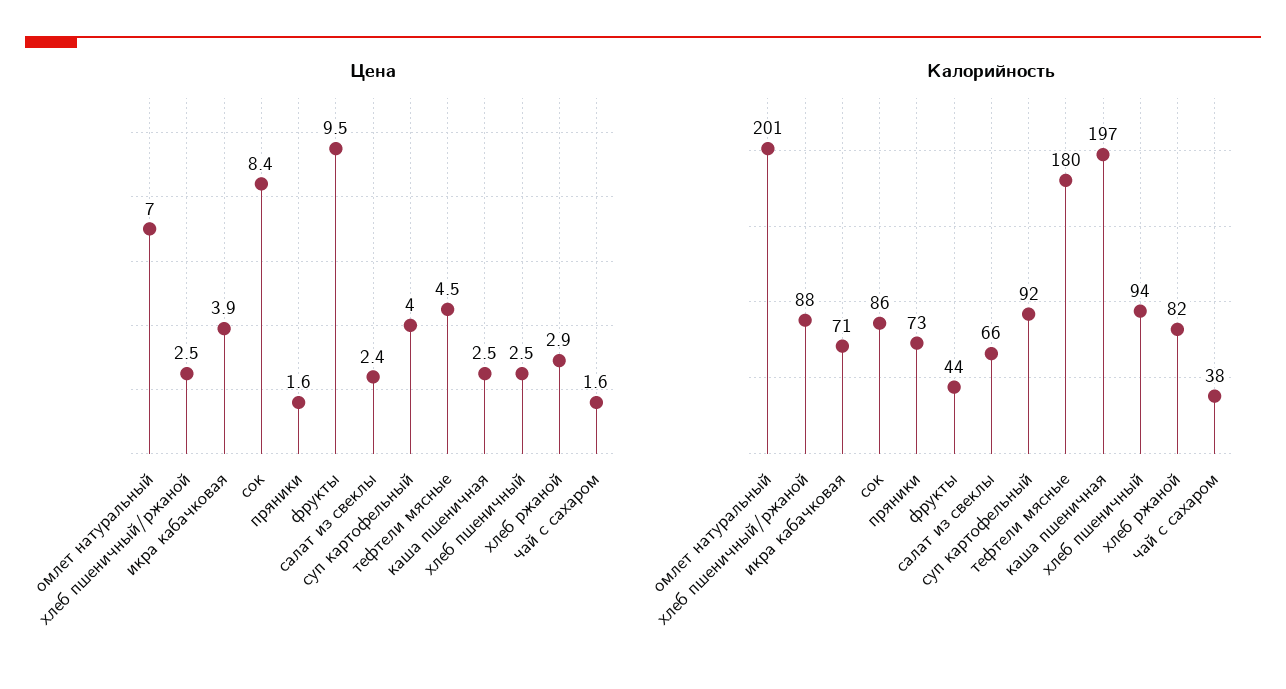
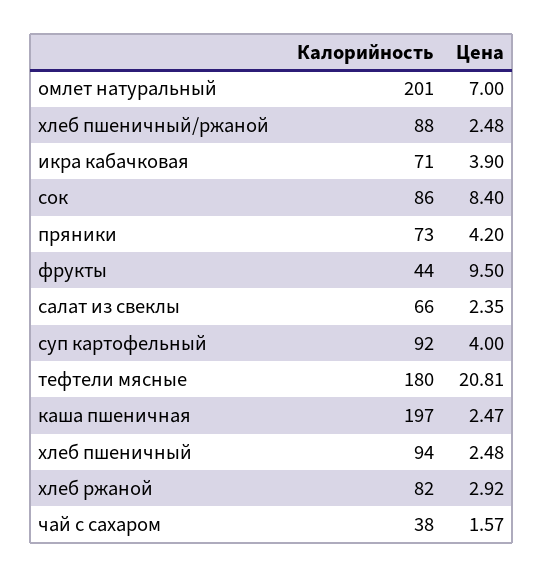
Цена, пряники: 1.6 -> 4.2
Цена, тефтели мясные: 4.5 -> 20.81

